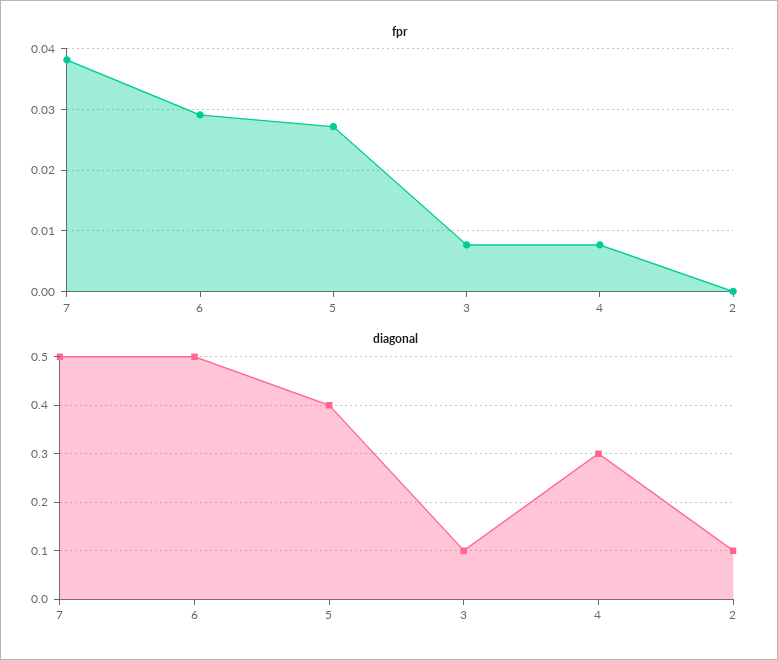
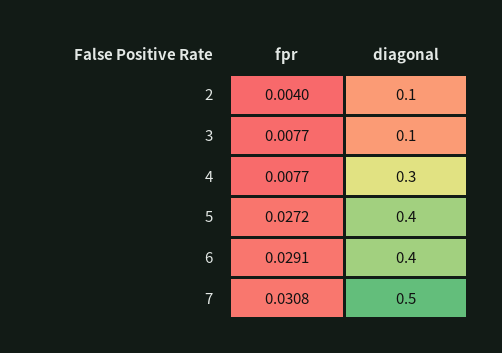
fpr, 7: 0.038 -> 0.0308
fpr, 2: 0 -> 0.004
diagonal, 6: 0.5 -> 0.4

